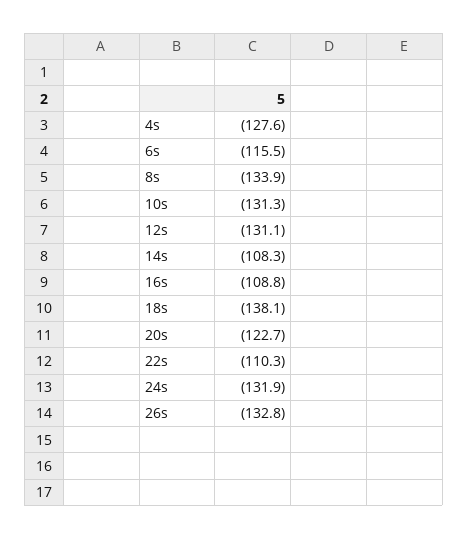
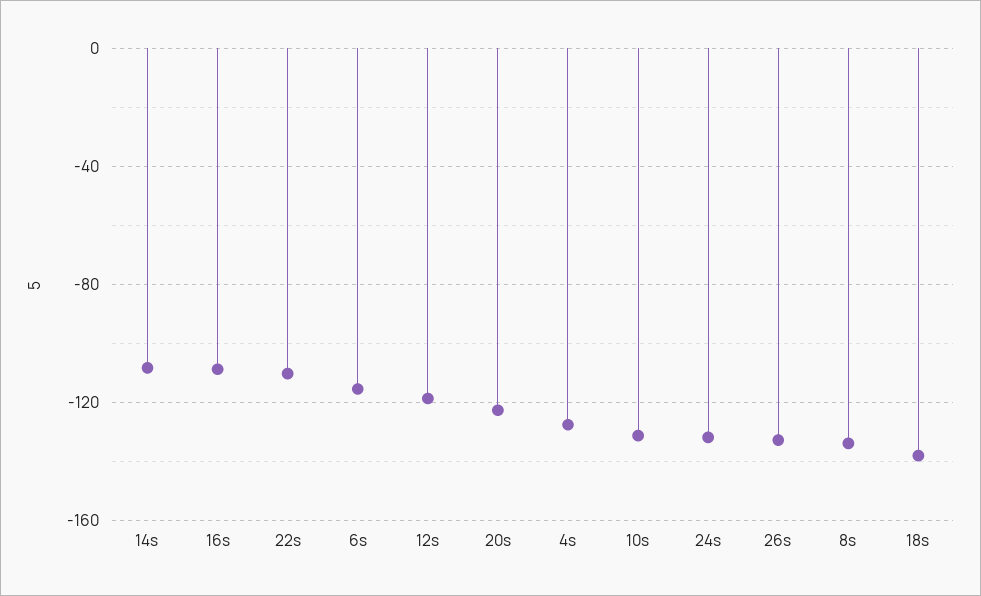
12s: -131.1 -> -120

